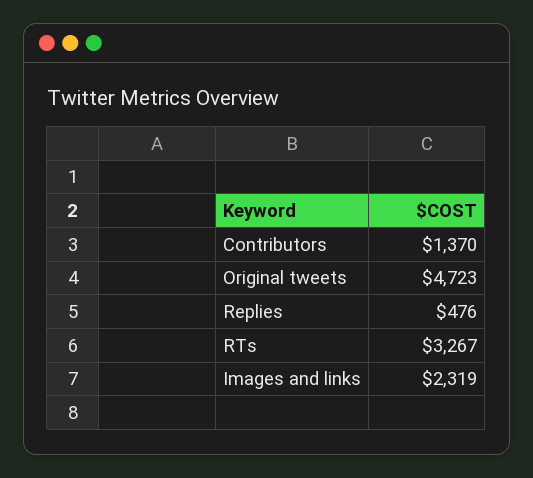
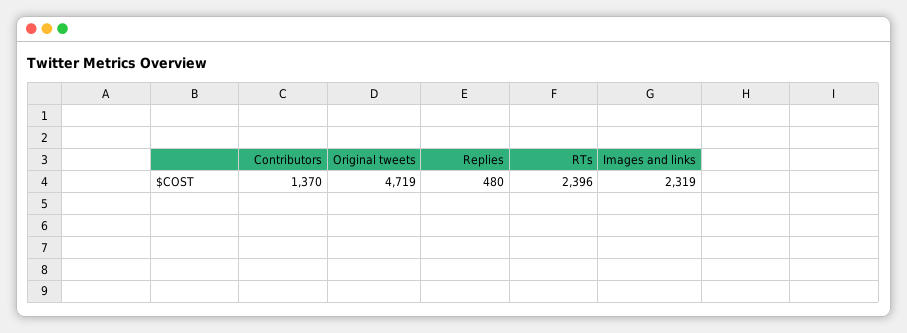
Original tweets: 4723 -> 4719
Replies: 476 -> 480
RTs: 3267 -> 2396

